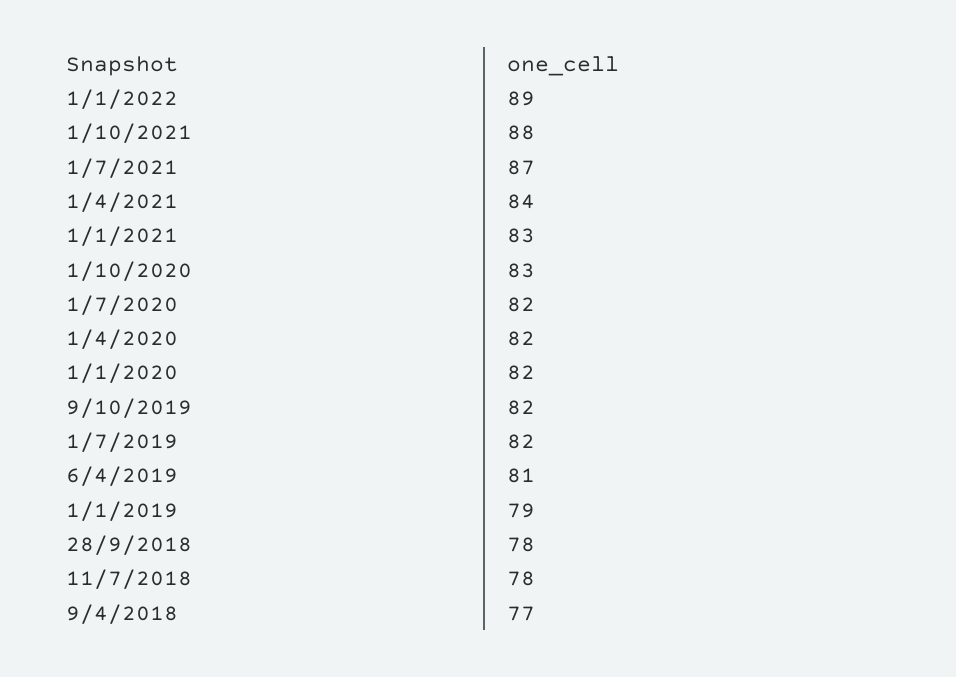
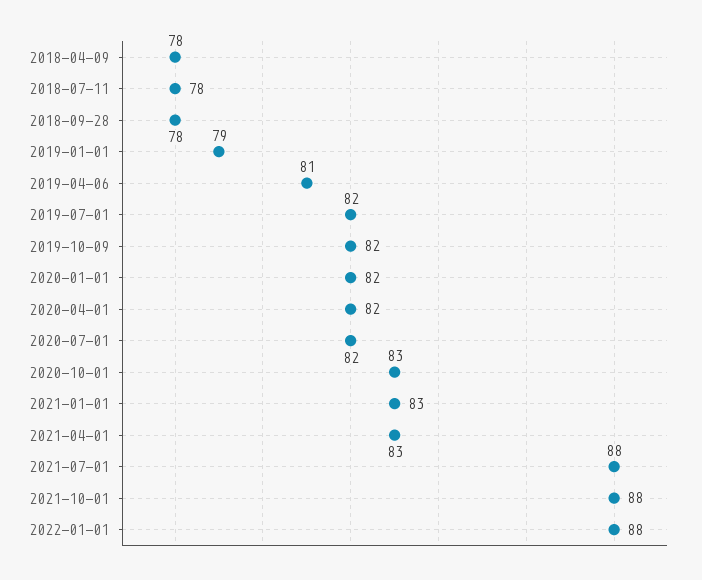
1/1/2022: 89 -> 88
1/7/2021: 87 -> 88
1/4/2021: 84 -> 83
9/4/2018: 77 -> 78

